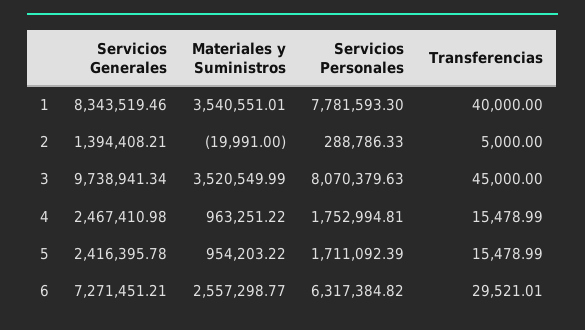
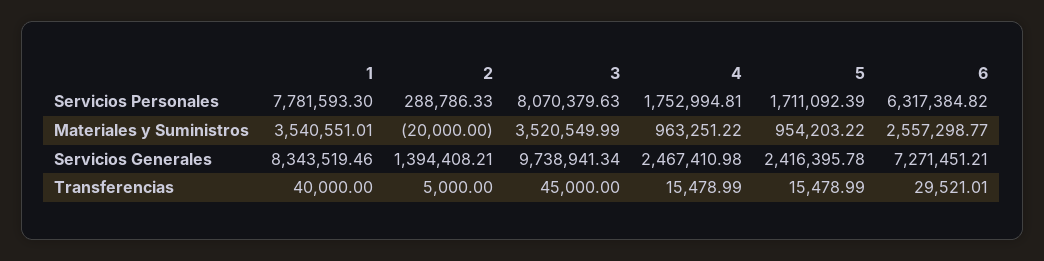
Materiales y Suministros, 2: -19991 -> -20000

